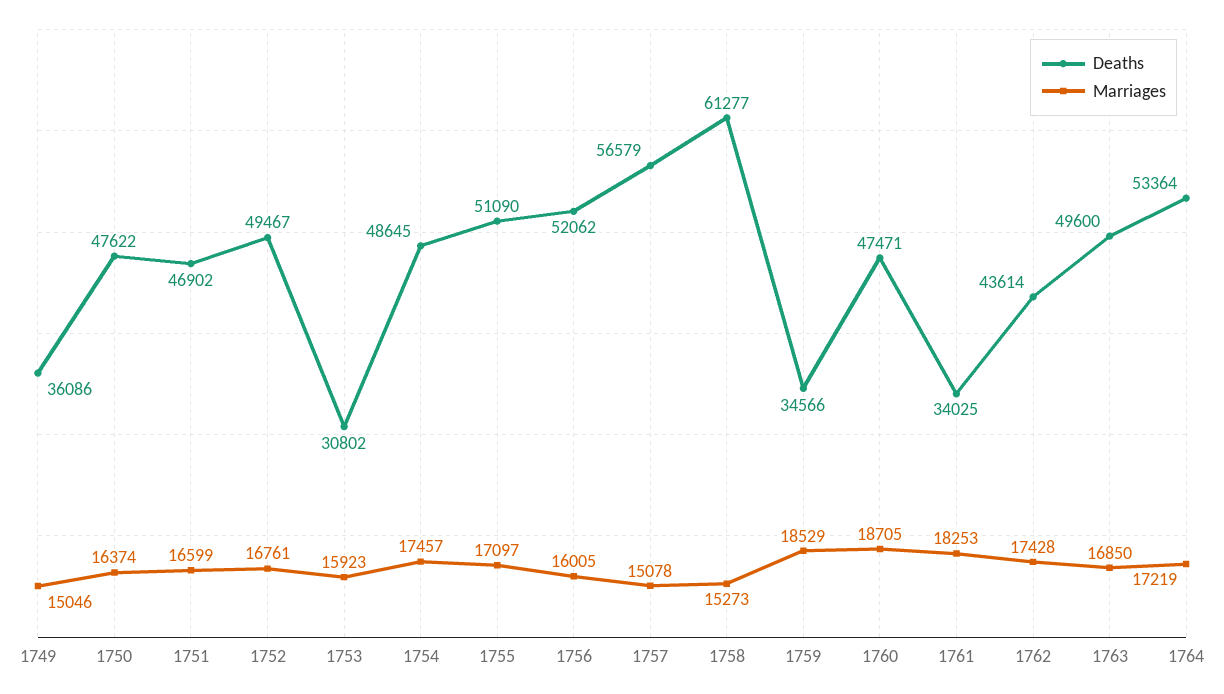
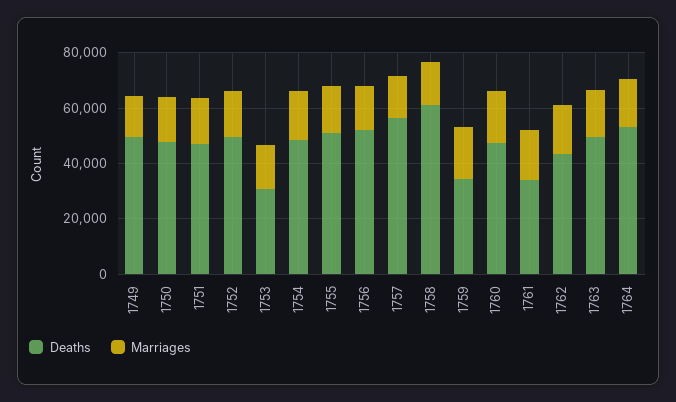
Deaths, 1749: 36086 -> 50000

